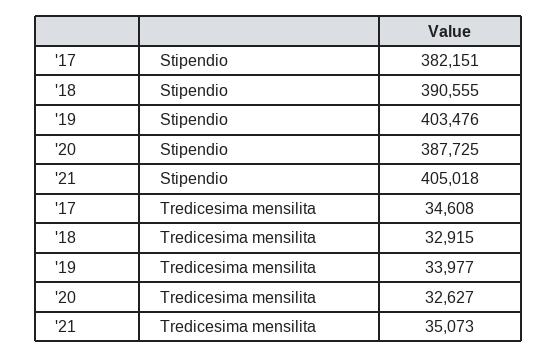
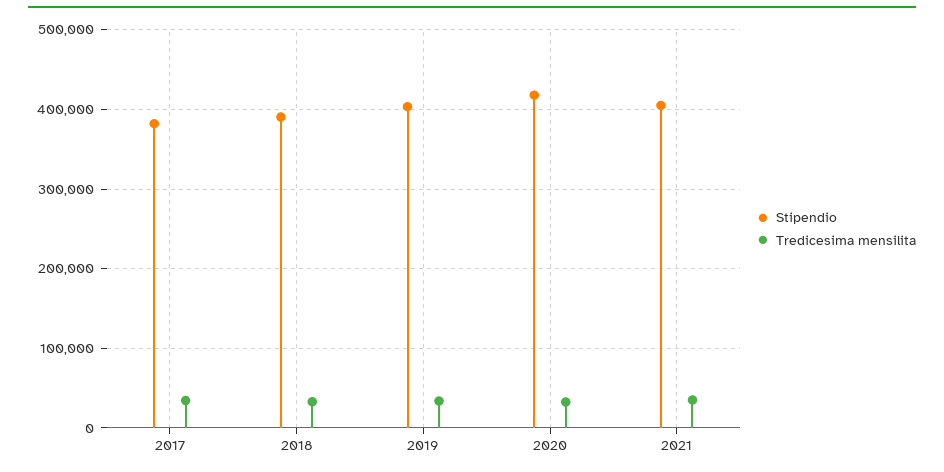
Stipendio, '20: 387725 -> 420000

